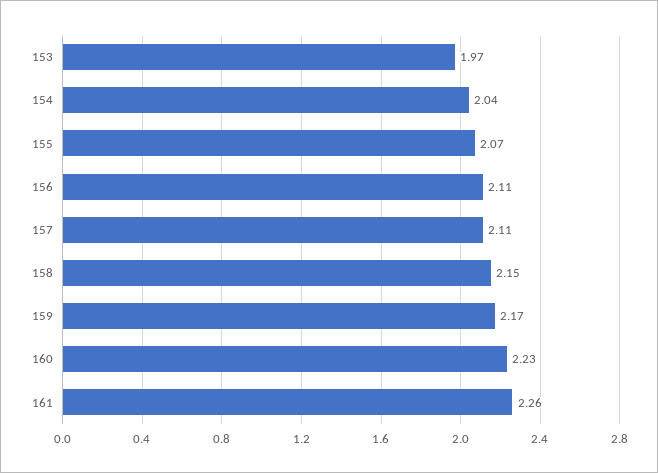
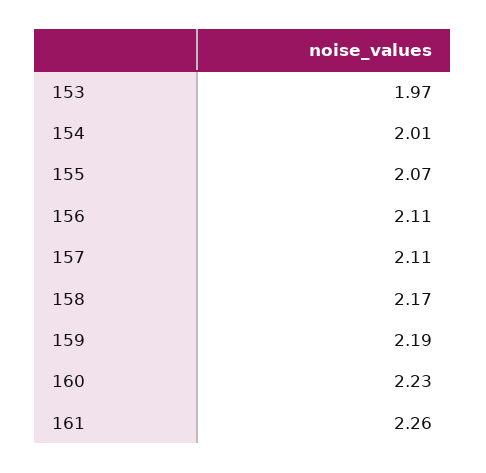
154: 2.04 -> 2.01
158: 2.15 -> 2.17
159: 2.17 -> 2.19

